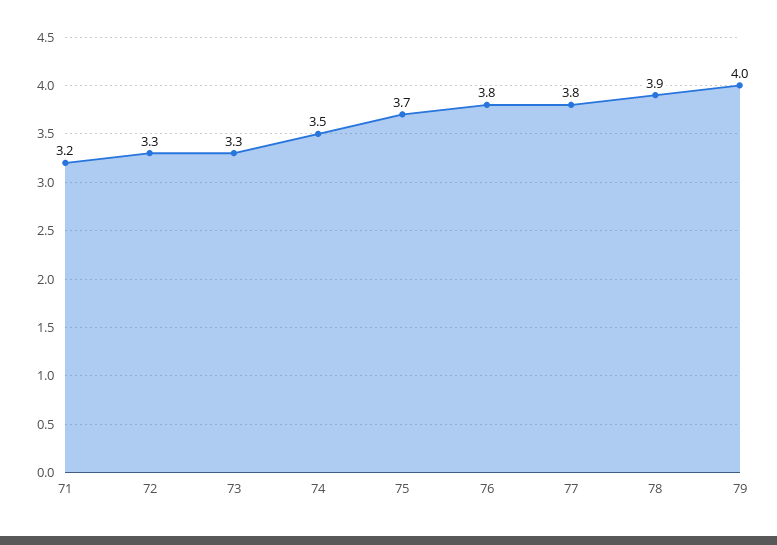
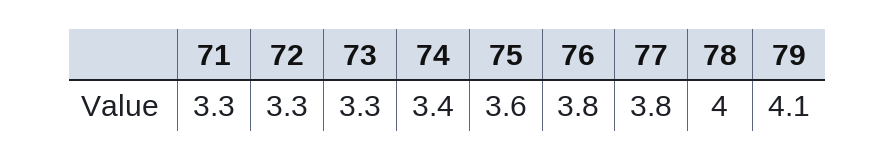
71: 3.2 -> 3.3
74: 3.5 -> 3.4
75: 3.7 -> 3.6
78: 3.9 -> 4
79: 4 -> 4.1

